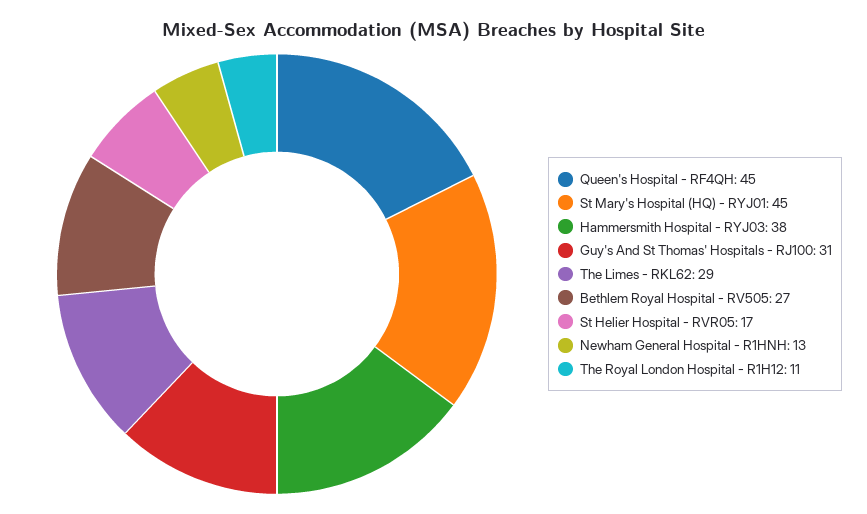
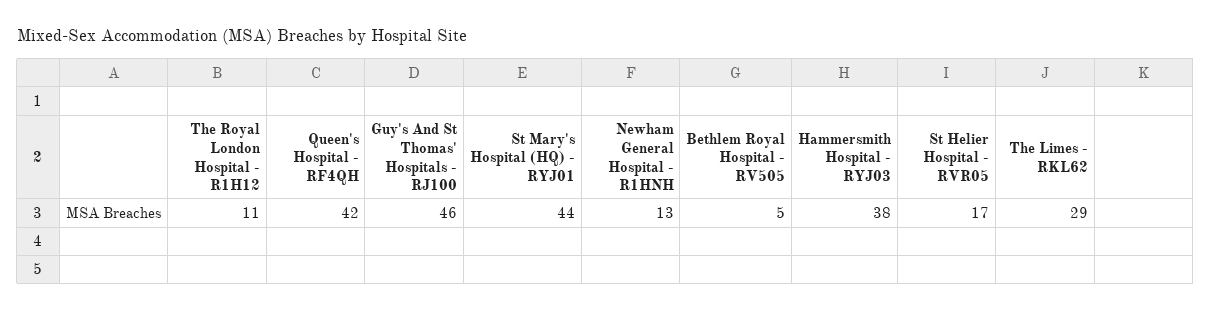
Queen's Hospital - RF4QH: 45 -> 42
St Mary's Hospital (HQ) - RYJ01: 45 -> 44
Guy's And St Thomas' Hospitals - RJ100: 31 -> 46
Bethlem Royal Hospital - RV505: 27 -> 5

